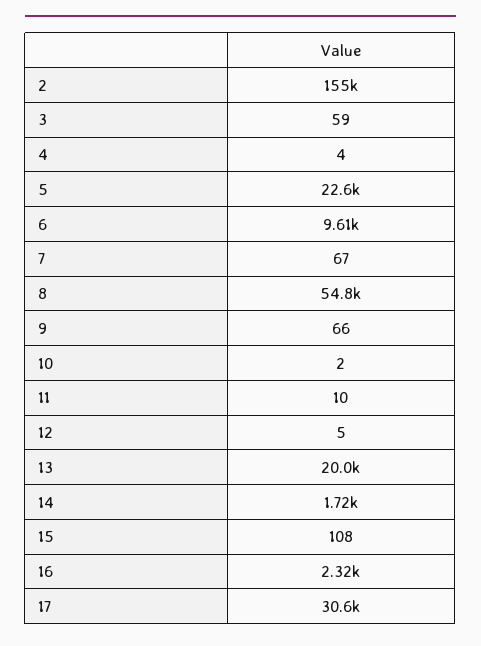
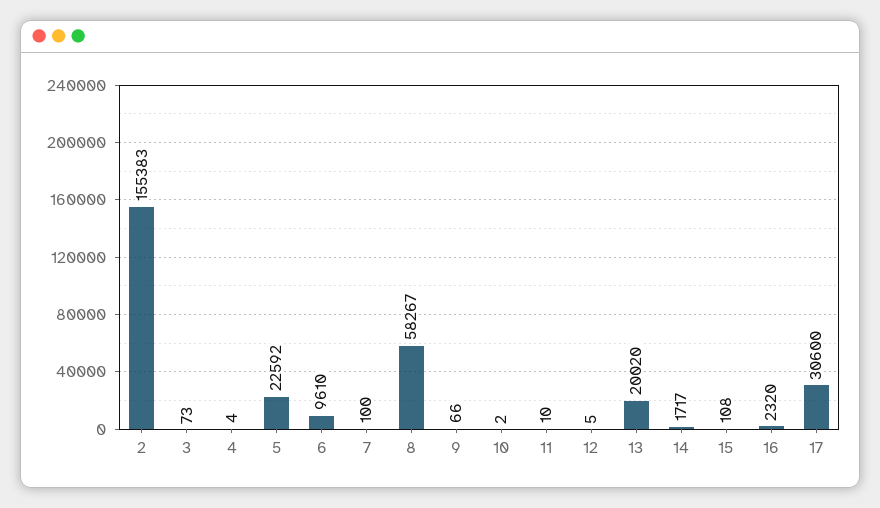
3: 59 -> 73
7: 67 -> 100
8: 54800 -> 58267

